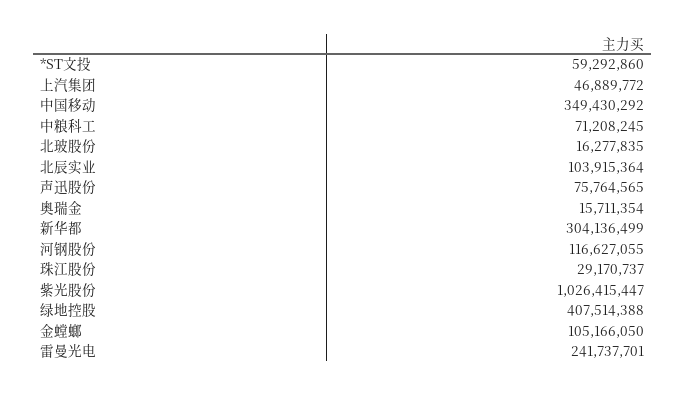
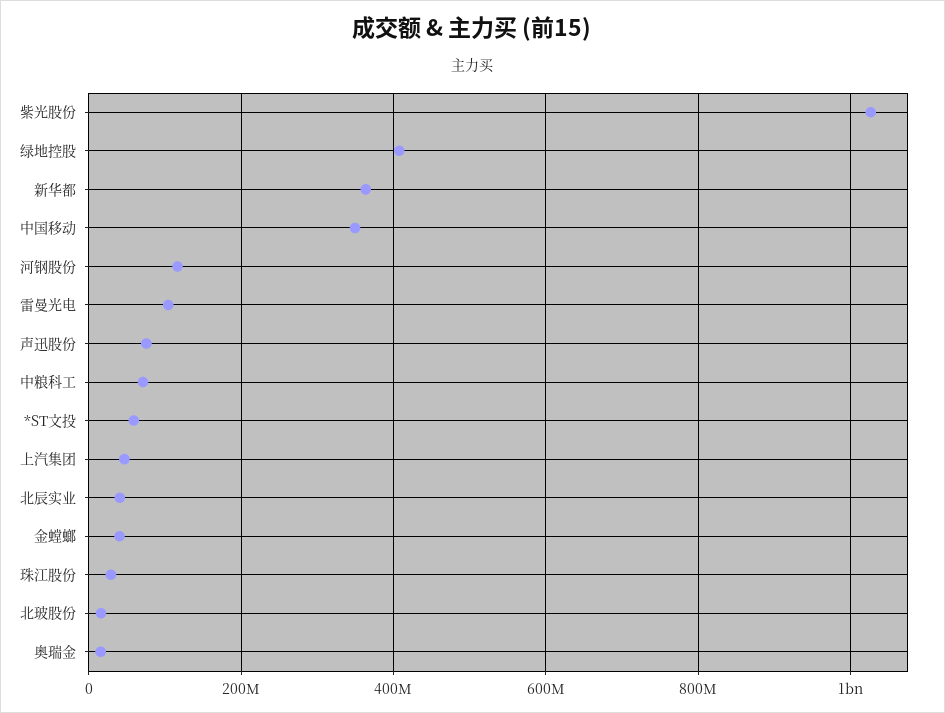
北辰实业: 103915364 -> 40000000
新华都: 304136499 -> 360000000
金螳螂: 105166050 -> 40000000
雷曼光电: 241737701 -> 100000000

